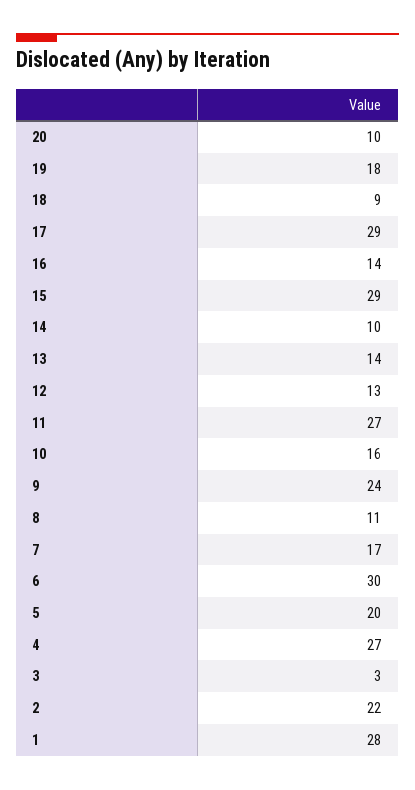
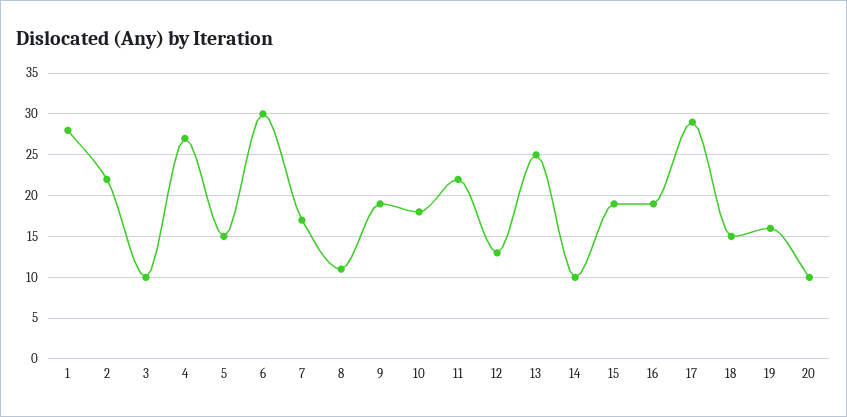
19: 18 -> 16
18: 9 -> 15
16: 14 -> 19
15: 29 -> 19
13: 14 -> 25
11: 27 -> 22
10: 16 -> 18
9: 24 -> 19
5: 20 -> 15
3: 3 -> 10

